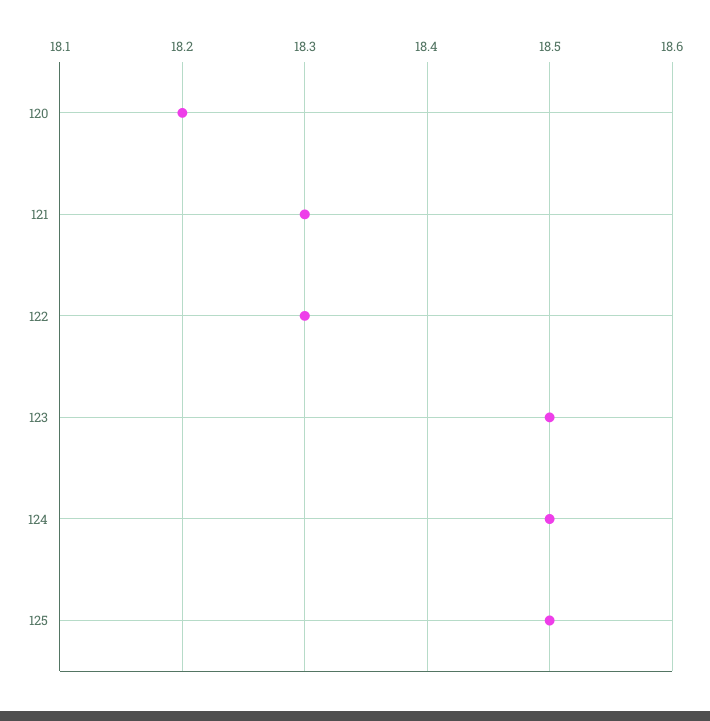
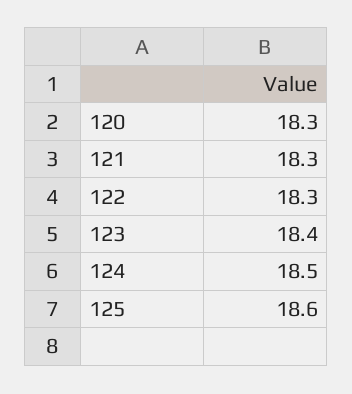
120: 18.2 -> 18.3
123: 18.5 -> 18.4
125: 18.5 -> 18.6

